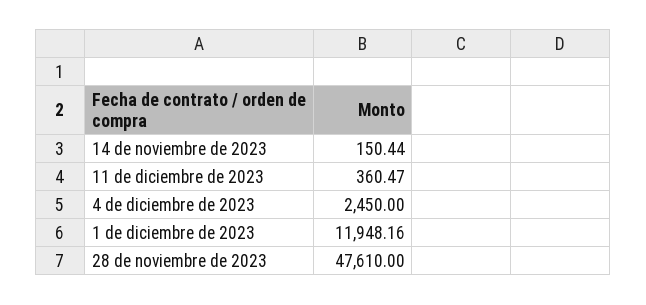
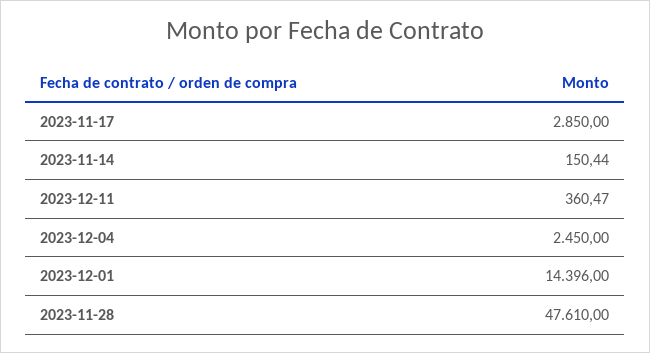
1 de diciembre de 2023: 11948.16 -> 14396
2023-11-17: none -> 2850

